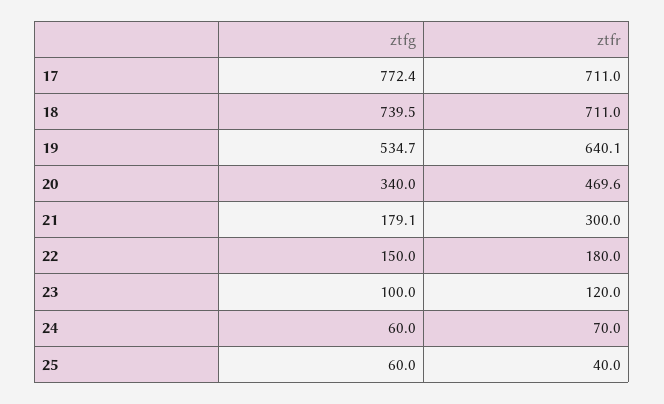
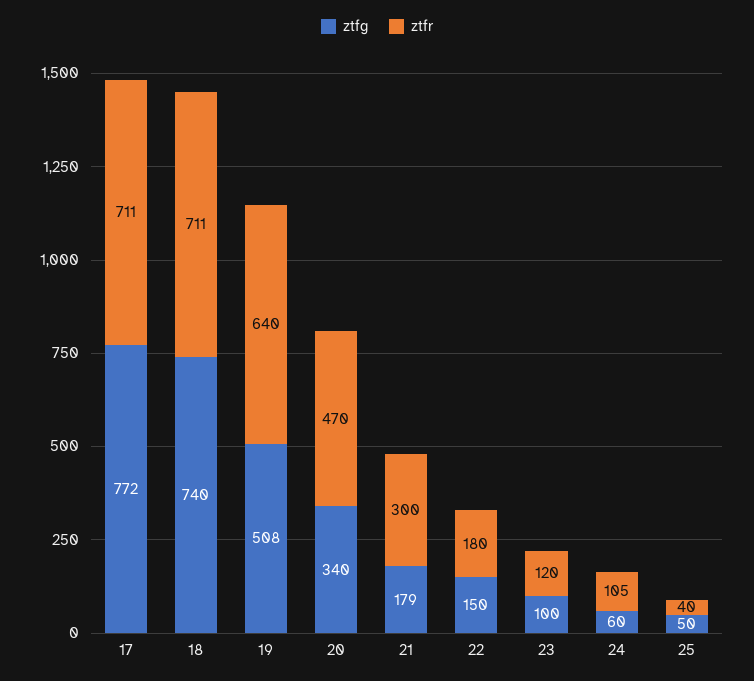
ztfg, 19: 534.7 -> 508
ztfr, 24: 70 -> 105
ztfg, 25: 60 -> 50

